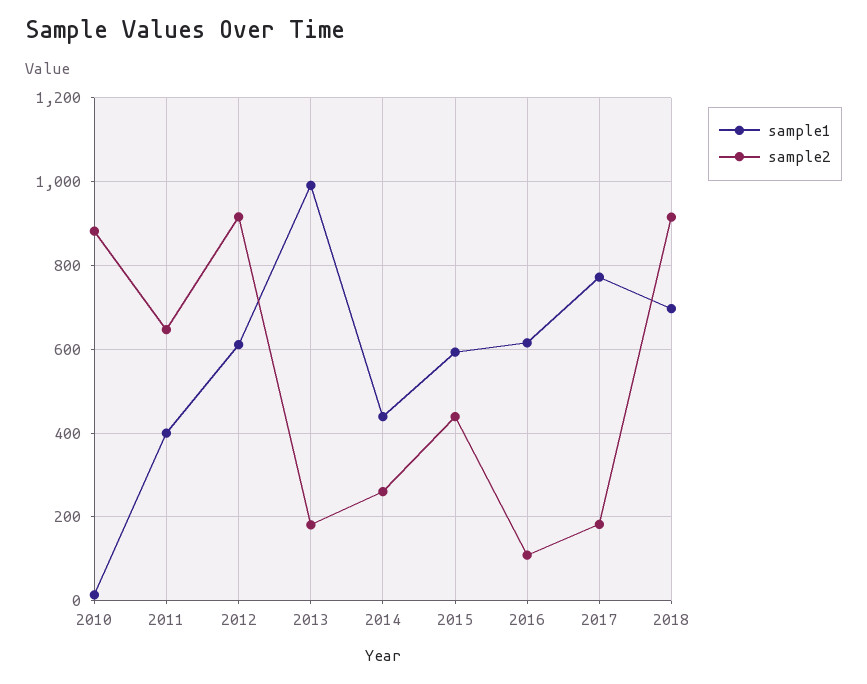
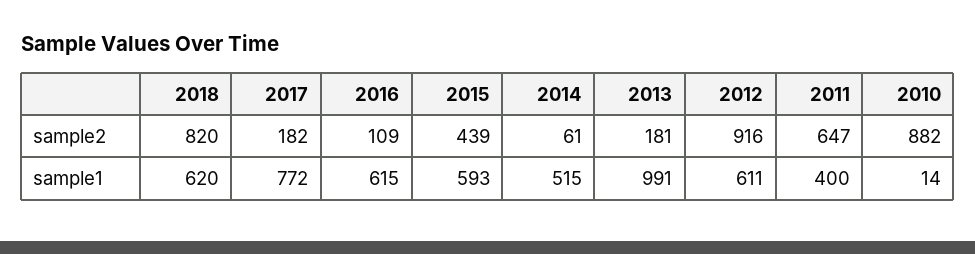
sample1, 2014: 440 -> 515
sample2, 2014: 260 -> 61
sample1, 2018: 700 -> 620
sample2, 2018: 920 -> 820

